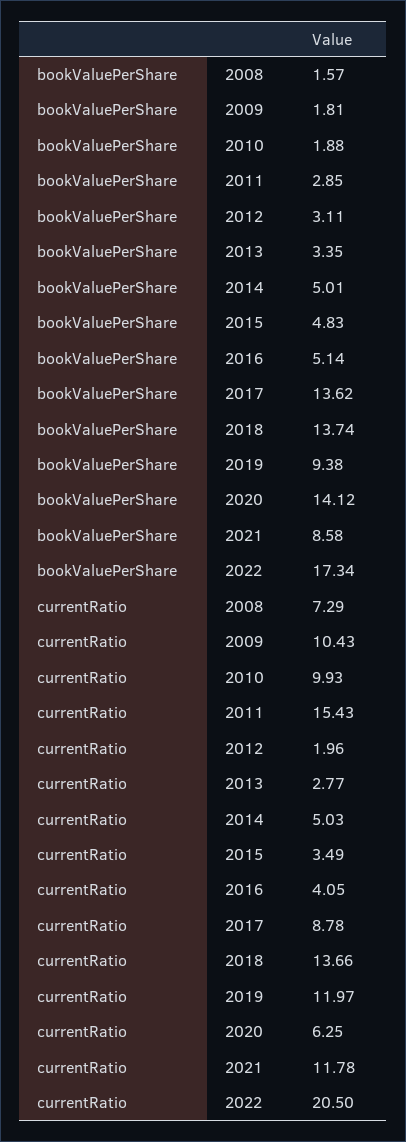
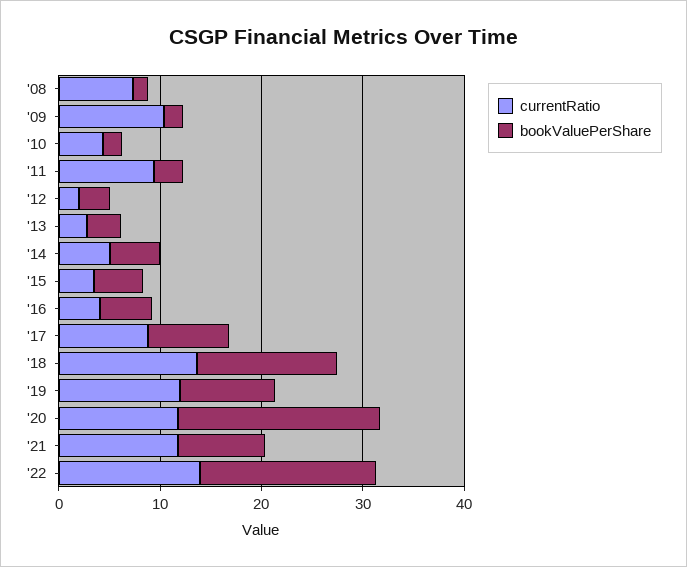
bookValuePerShare, 2017: 13.62 -> 8
bookValuePerShare, 2020: 14.12 -> 20
currentRatio, 2010: 9.93 -> 4
currentRatio, 2011: 15.43 -> 10
currentRatio, 2020: 6.25 -> 12
currentRatio, 2022: 20.5 -> 14

